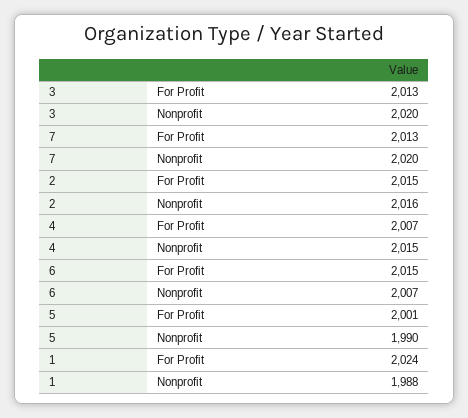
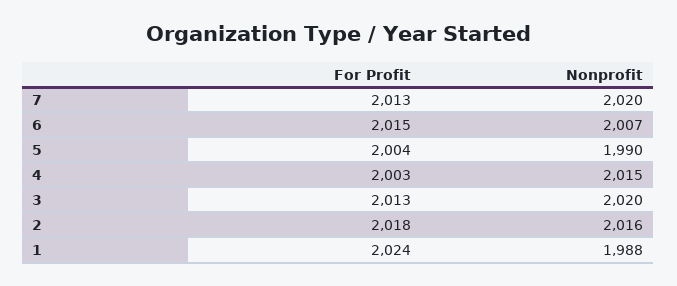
2, For Profit: 2015 -> 2018
4, For Profit: 2007 -> 2003
5, For Profit: 2001 -> 2004

